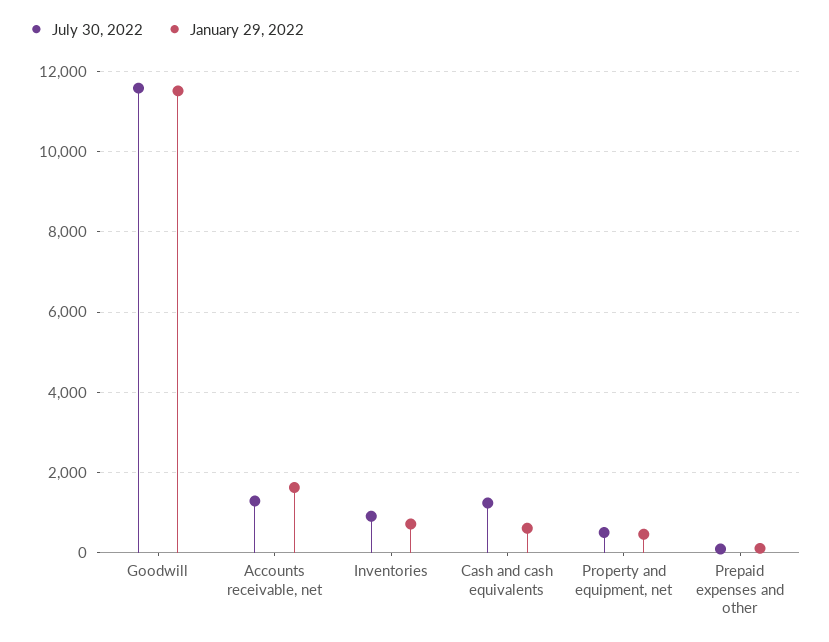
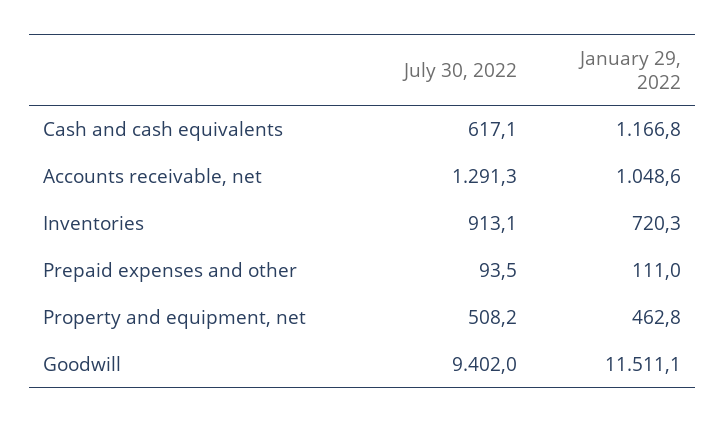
July 30, 2022, Goodwill: 11600 -> 9402
January 29, 2022, Accounts receivable, net: 1600 -> 1048.6
July 30, 2022, Cash and cash equivalents: 1200 -> 617.1
January 29, 2022, Cash and cash equivalents: 600 -> 1166.8

